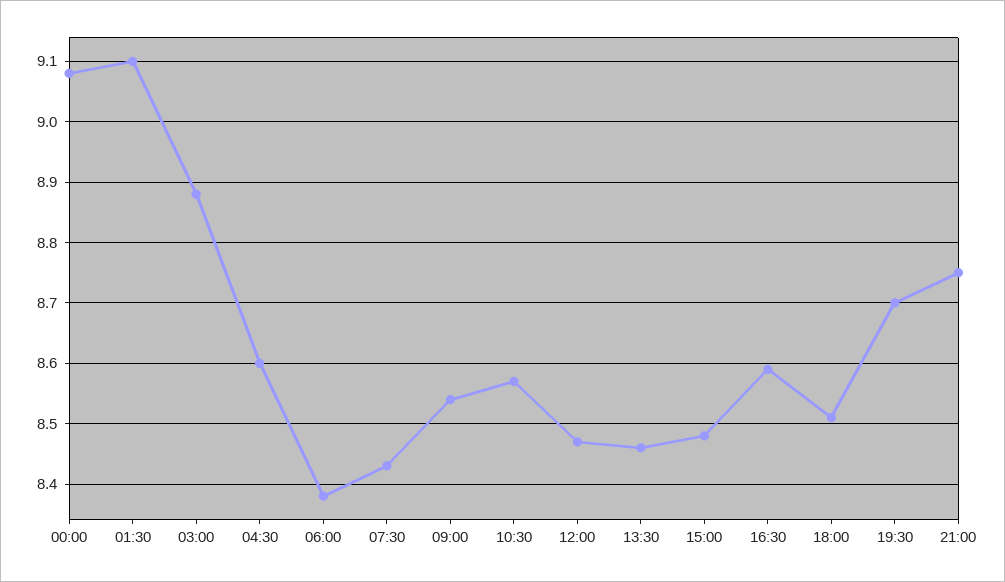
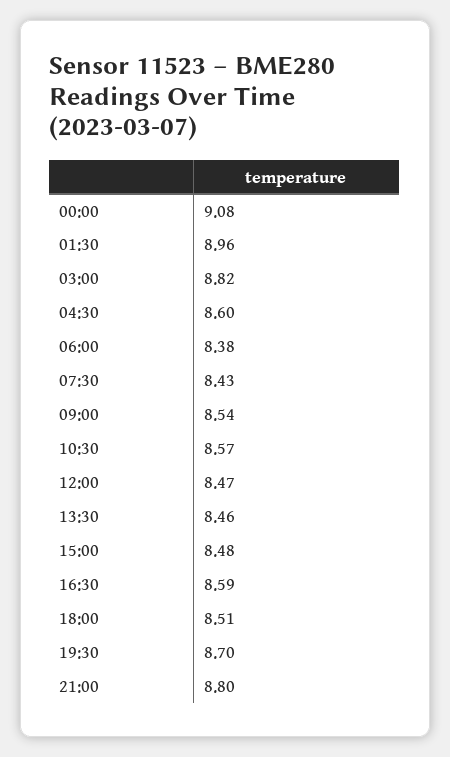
01:30: 9.1 -> 8.96
03:00: 8.88 -> 8.82
21:00: 8.75 -> 8.8

